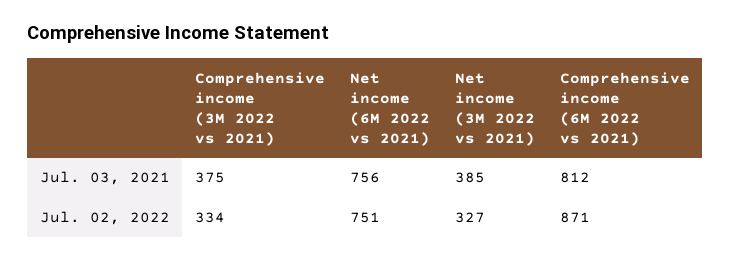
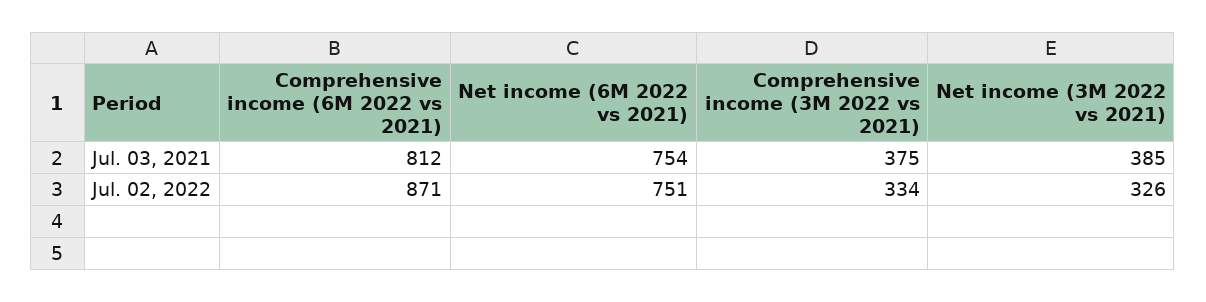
Net income (6M 2022 vs 2021), Jul. 03, 2021: 756 -> 754
Net income (3M 2022 vs 2021), Jul. 02, 2022: 327 -> 326

